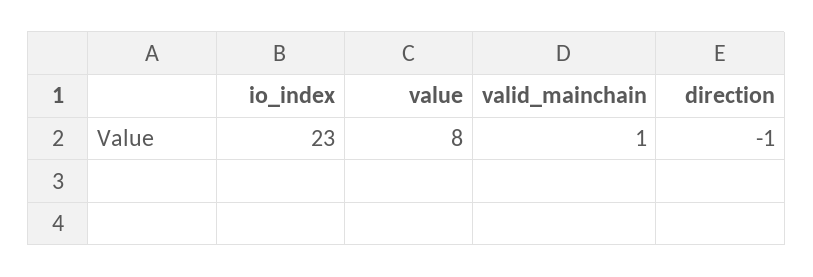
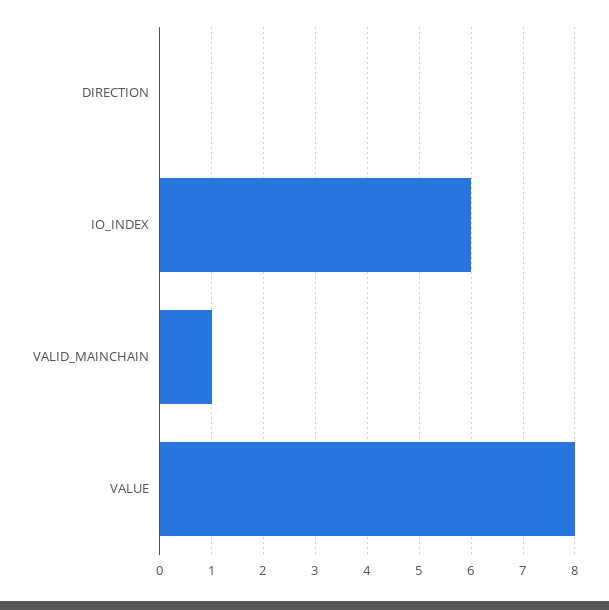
io_index: 23 -> 6
direction: -1 -> 0

